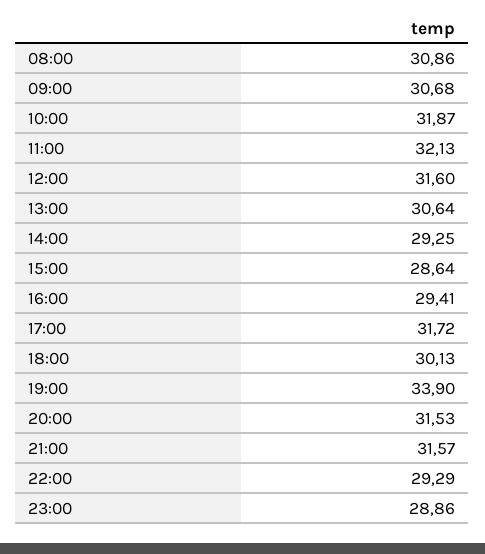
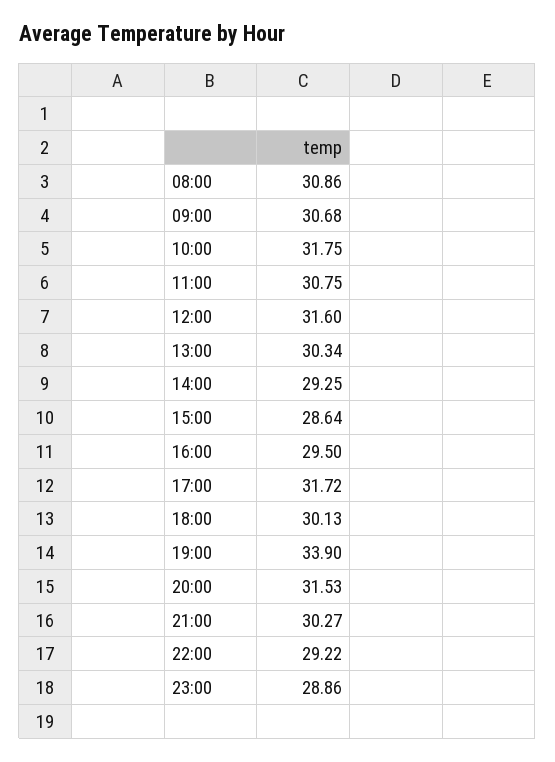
10:00: 31.87 -> 31.75
11:00: 32.13 -> 30.75
13:00: 30.64 -> 30.34
16:00: 29.41 -> 29.5
21:00: 31.57 -> 30.27
22:00: 29.29 -> 29.22

